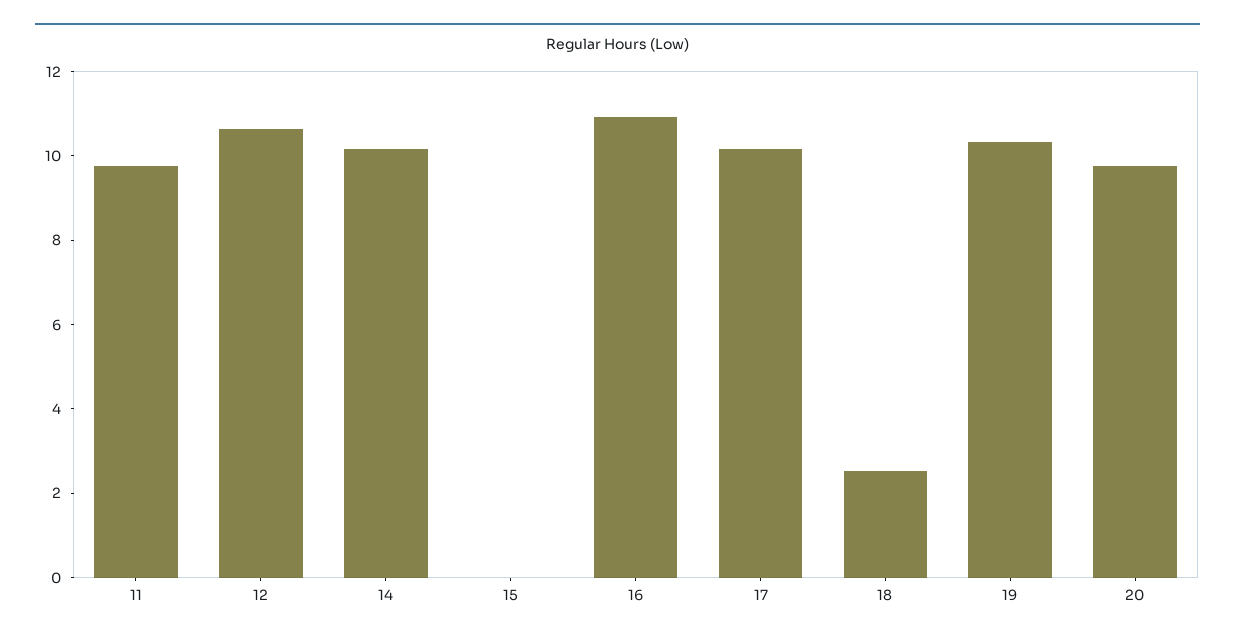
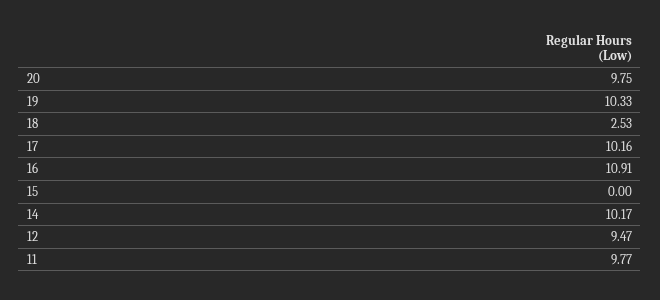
12: 10.5 -> 9.47

